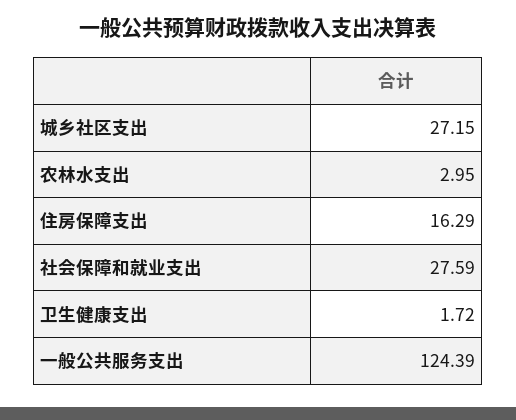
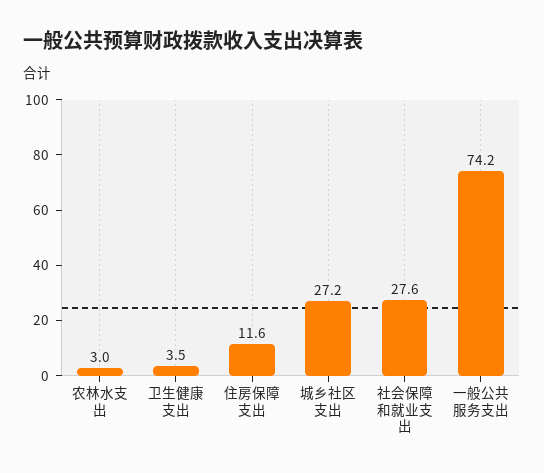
住房保障支出: 16.29 -> 11.6
卫生健康支出: 1.72 -> 3.5
一般公共服务支出: 124.39 -> 74.2

